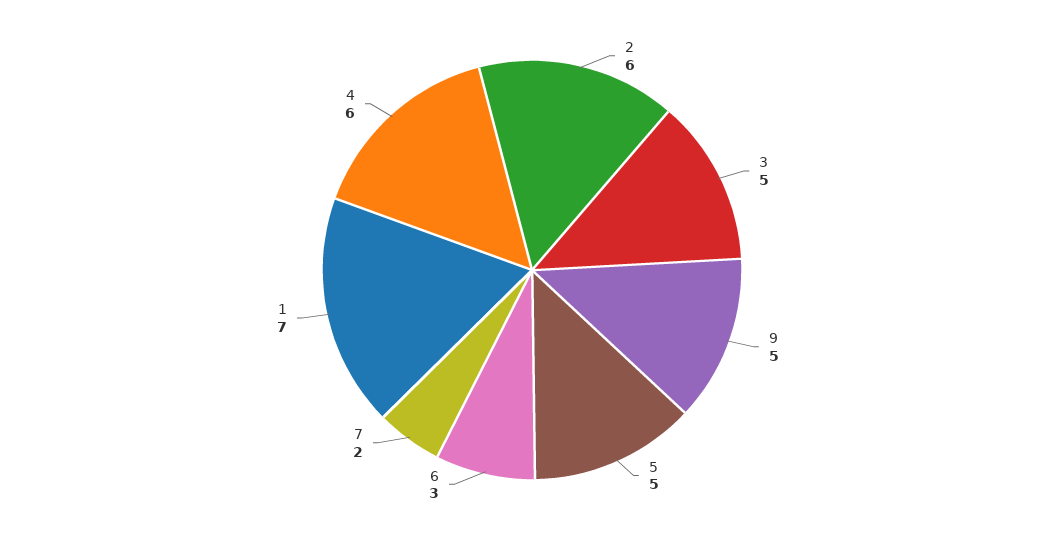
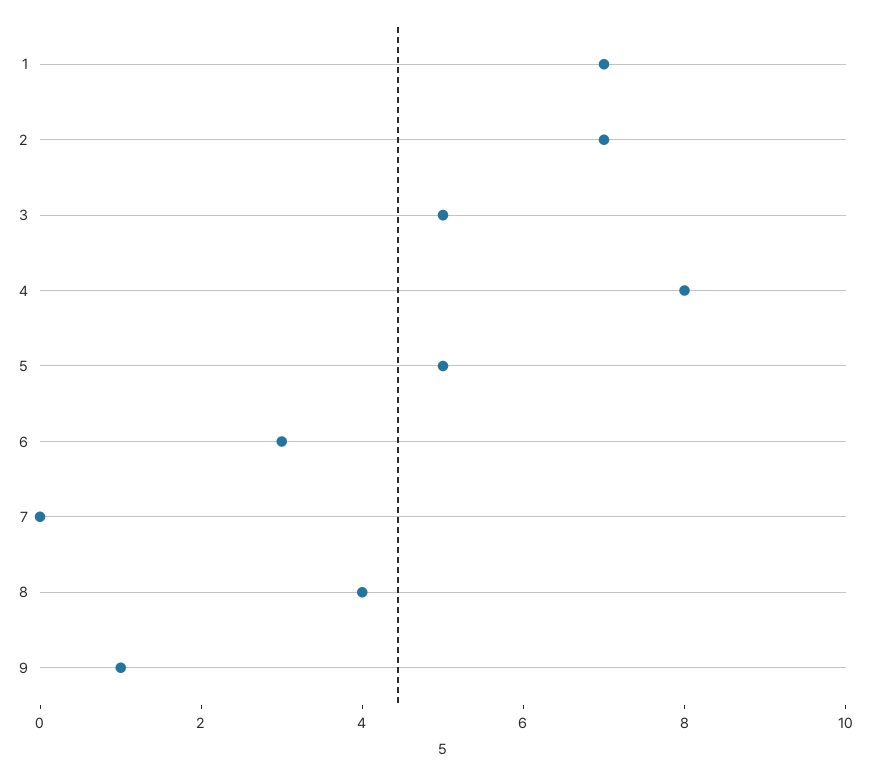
2: 6 -> 7
9: 5 -> 1
7: 2 -> 0
4: 6 -> 8
8: none -> 4

